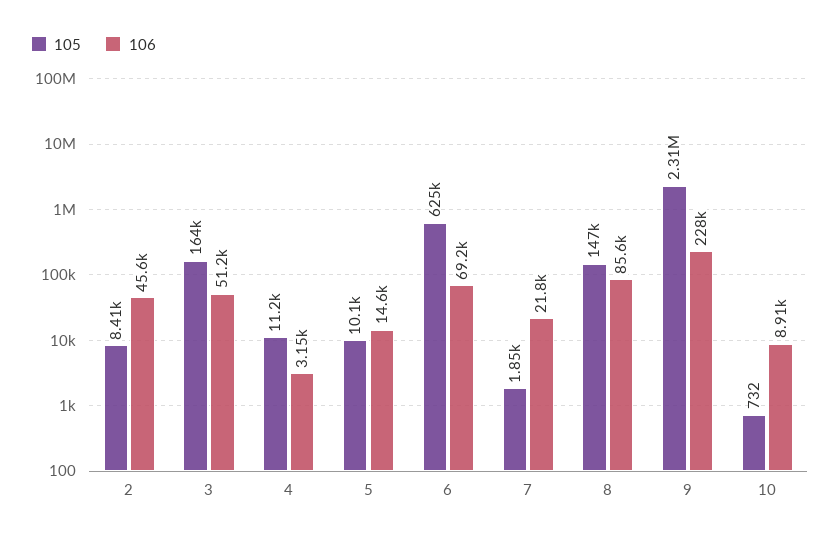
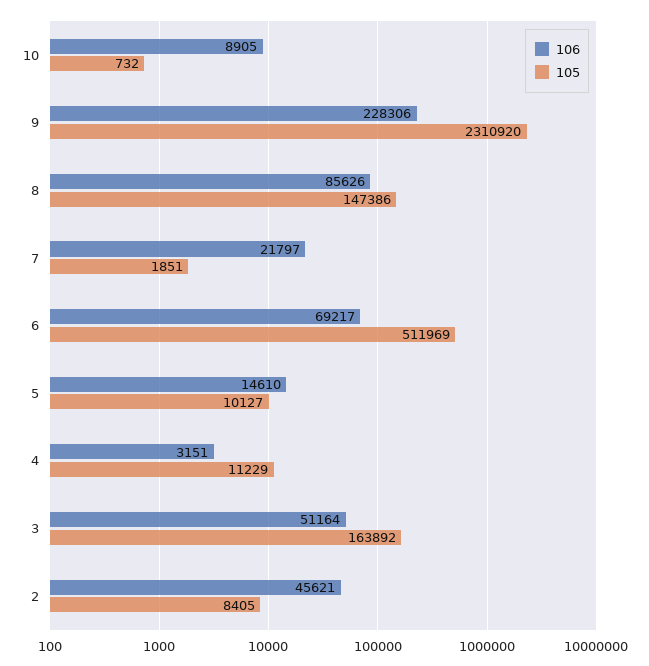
105, 6: 625000 -> 511969

